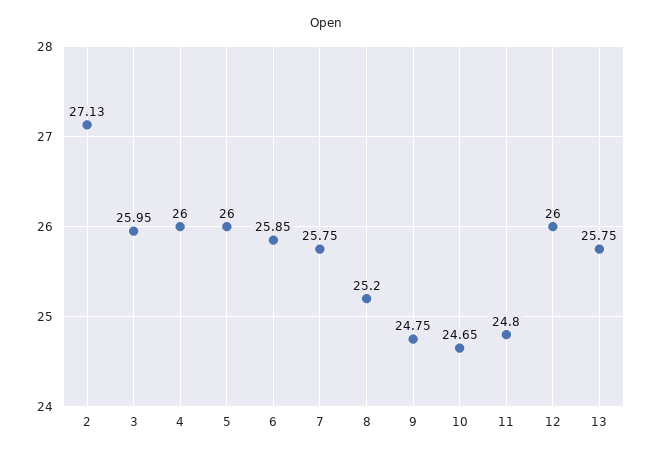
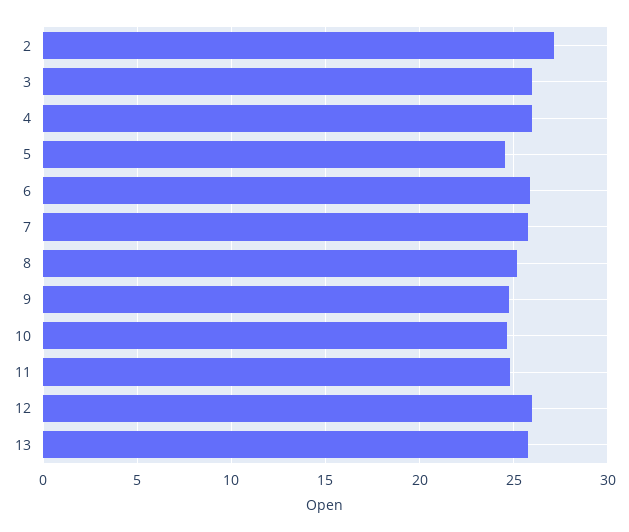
5: 26 -> 24.5

